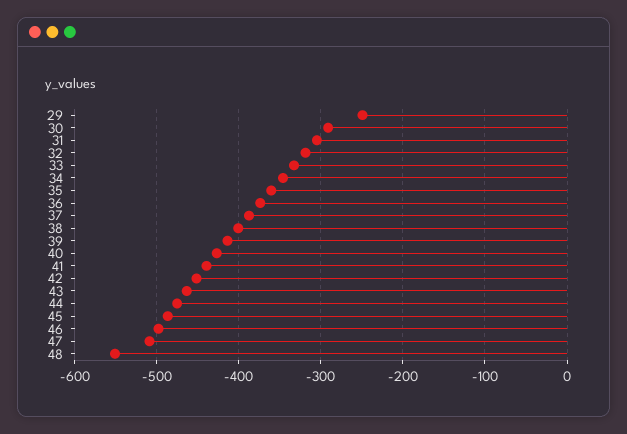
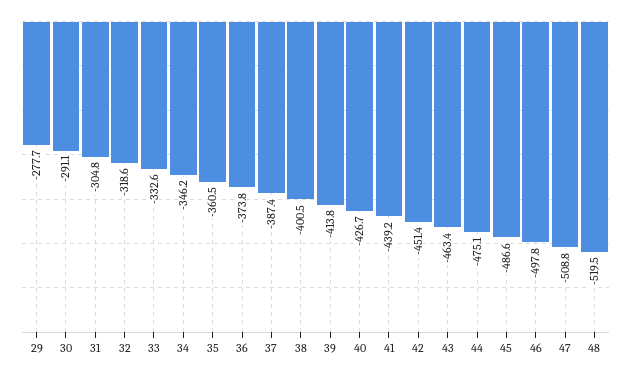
29: -250 -> -277.7
48: -550 -> -519.5

